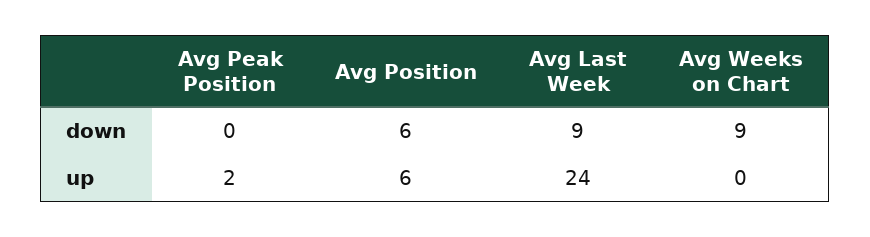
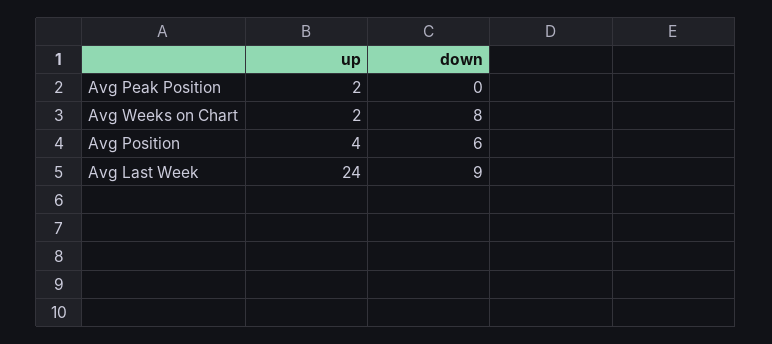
Avg Weeks on Chart, down: 9 -> 8
Avg Position, up: 6 -> 4
Avg Weeks on Chart, up: 0 -> 2

